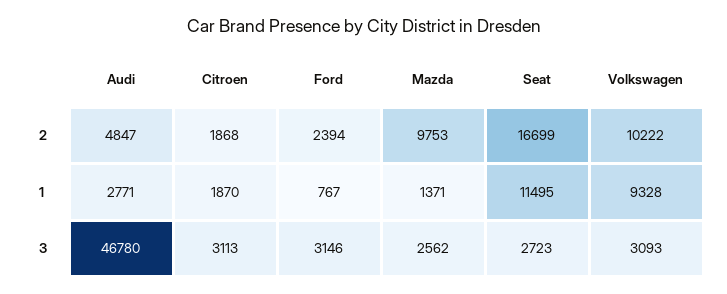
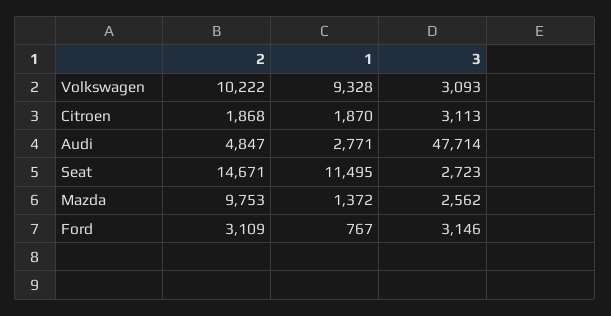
Ford, 2: 2394 -> 3109
Seat, 2: 16699 -> 14671
Mazda, 1: 1371 -> 1372
Audi, 3: 46780 -> 47714

